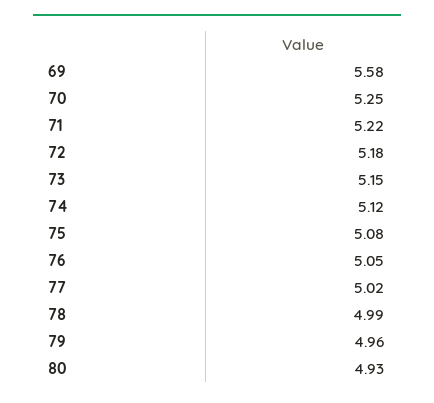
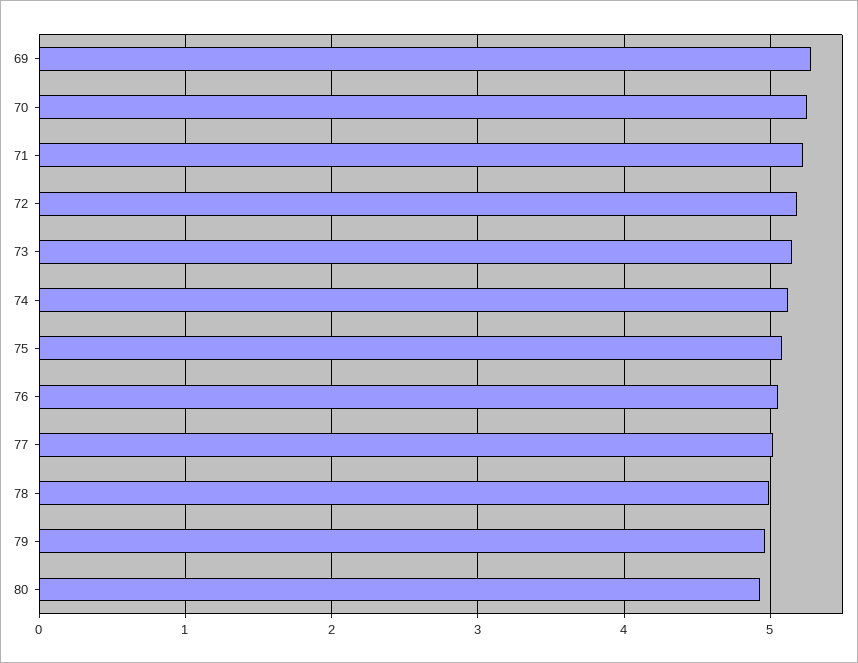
69: 5.58 -> 5.3

